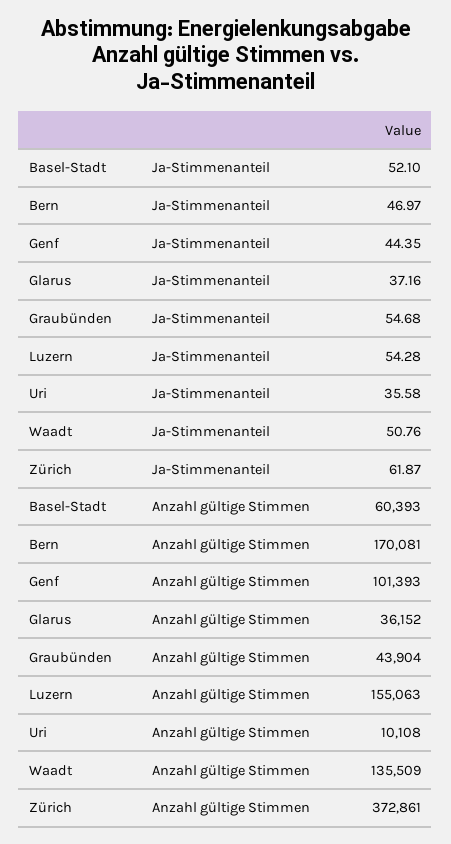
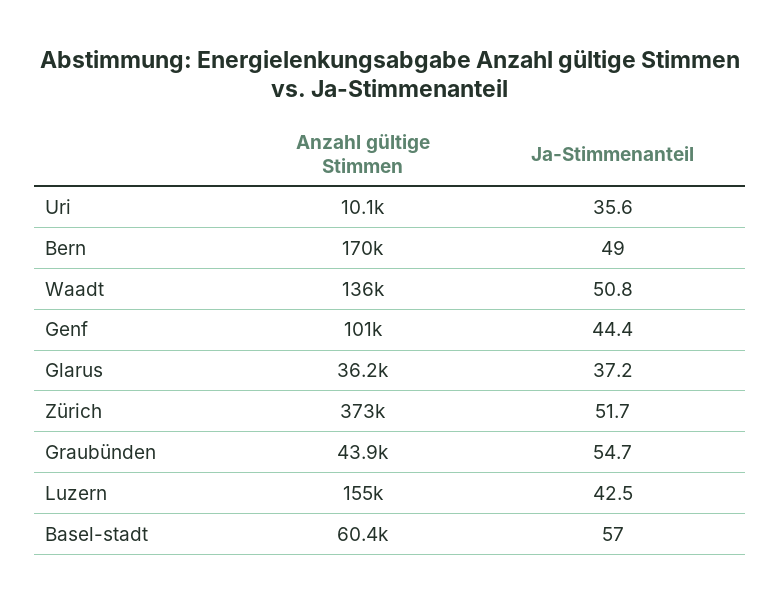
Basel-Stadt, Ja-Stimmenanteil: 52.1 -> 57
Bern, Ja-Stimmenanteil: 46.97 -> 49
Luzern, Ja-Stimmenanteil: 54.28 -> 42.5
Zürich, Ja-Stimmenanteil: 61.87 -> 51.7

